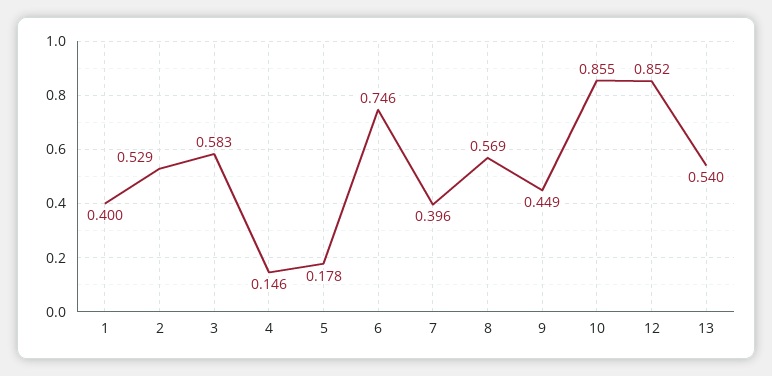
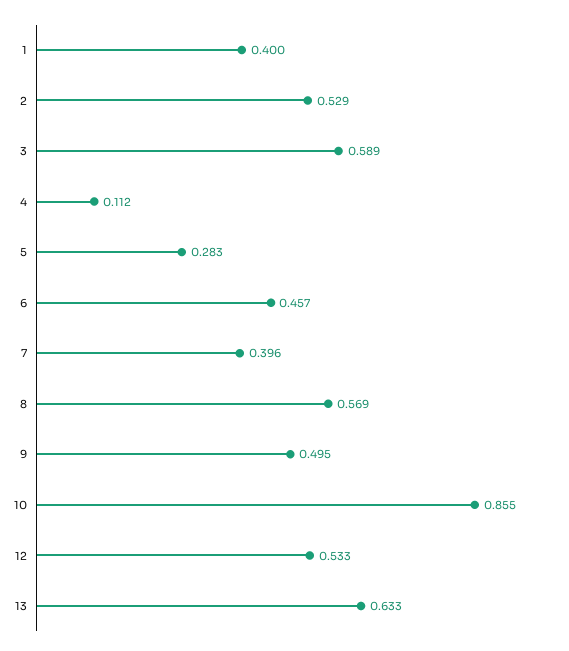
3: 0.583 -> 0.589
4: 0.146 -> 0.112
5: 0.178 -> 0.283
6: 0.746 -> 0.457
9: 0.449 -> 0.495
12: 0.852 -> 0.533
13: 0.54 -> 0.633

